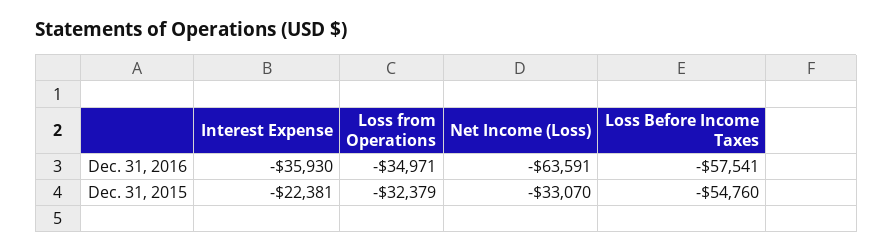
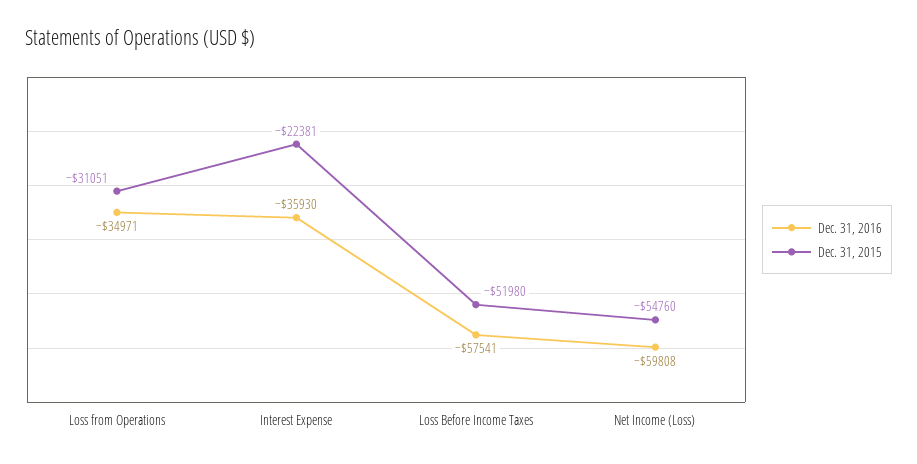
Dec. 31, 2016, Net Income (Loss): -63591 -> -59808
Dec. 31, 2015, Loss from Operations: -32379 -> -31051
Dec. 31, 2015, Net Income (Loss): -33070 -> -54760
Dec. 31, 2015, Loss Before Income Taxes: -54760 -> -51980

